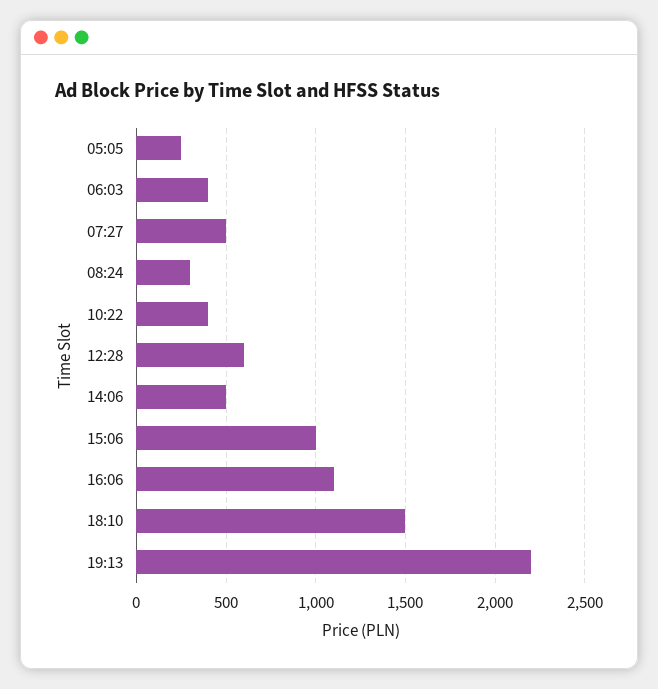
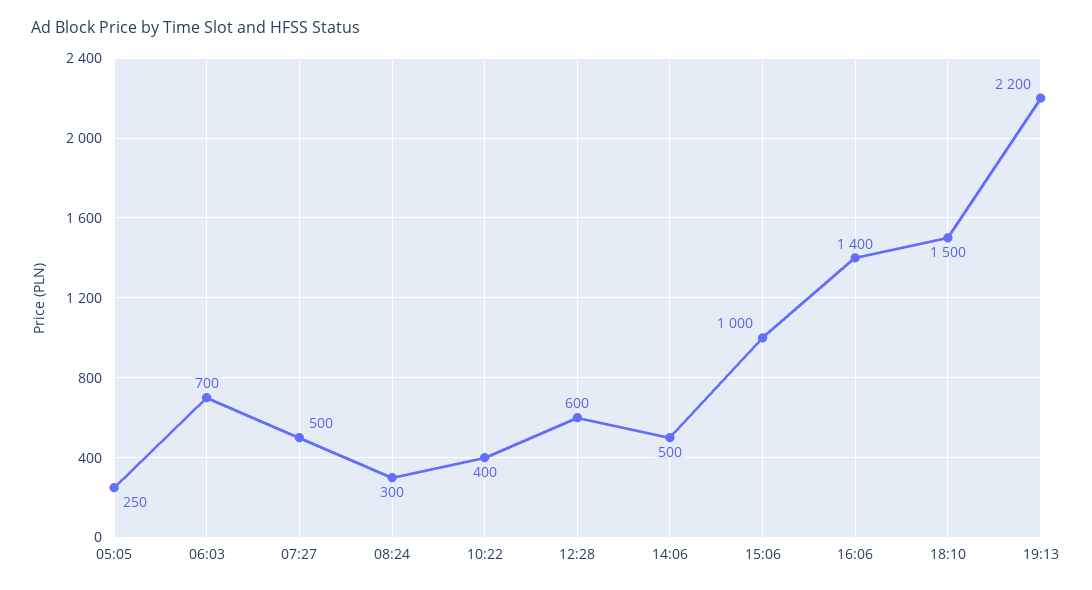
06:03: 400 -> 700
16:06: 1100 -> 1400

